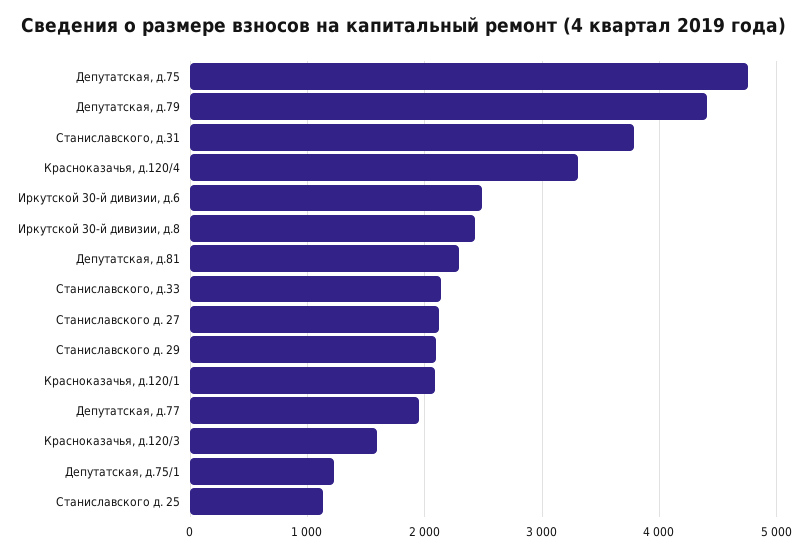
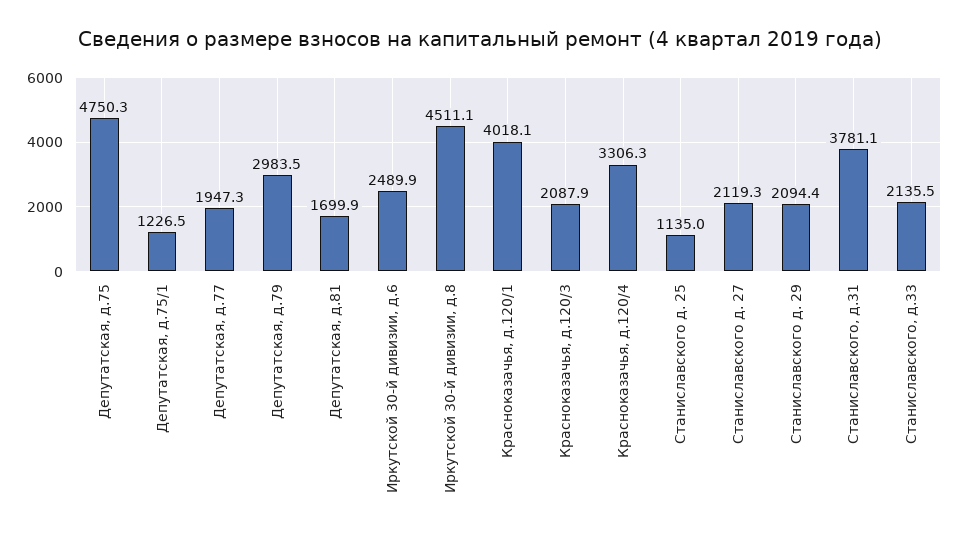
Депутатская, д.79: 4400 -> 2983.5
Иркутской 30-й дивизии, д.8: 2400 -> 4511.1
Депутатская, д.81: 2300 -> 1699.9
Красноказачья, д.120/1: 2100 -> 4018.1
Красноказачья, д.120/3: 1600 -> 2087.9

